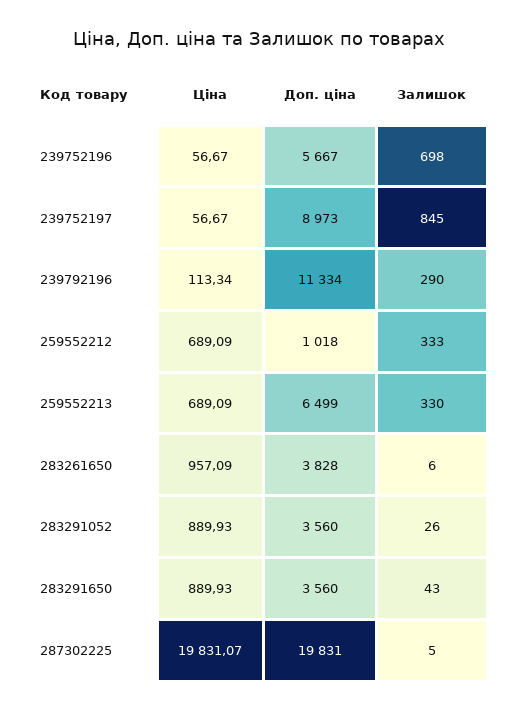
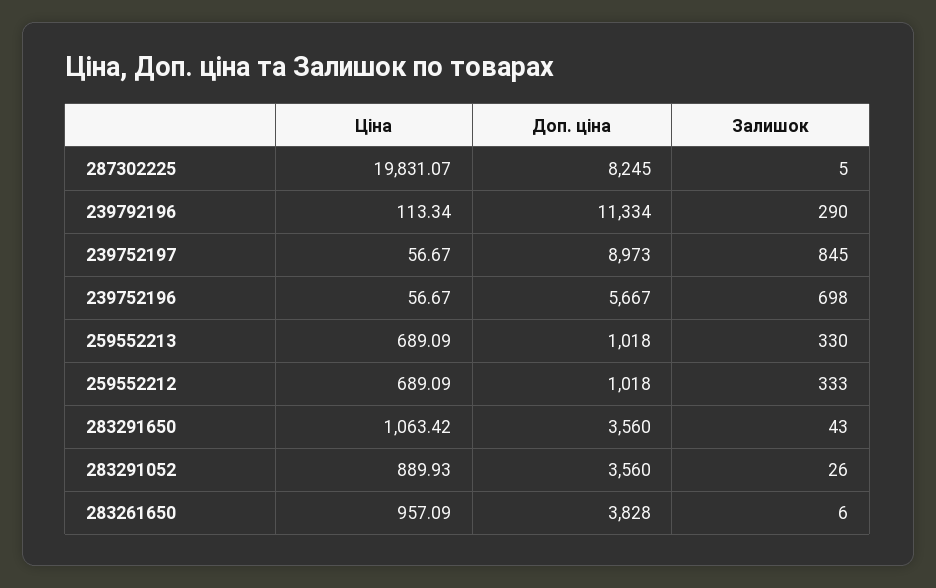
Доп. ціна, 259552213: 6499 -> 1018
Ціна, 283291650: 889.93 -> 1063.42
Доп. ціна, 287302225: 19831 -> 8245

